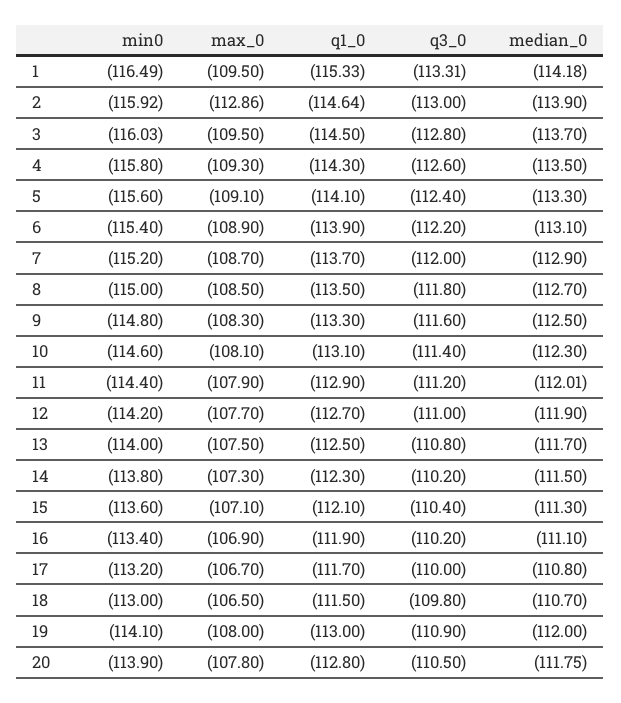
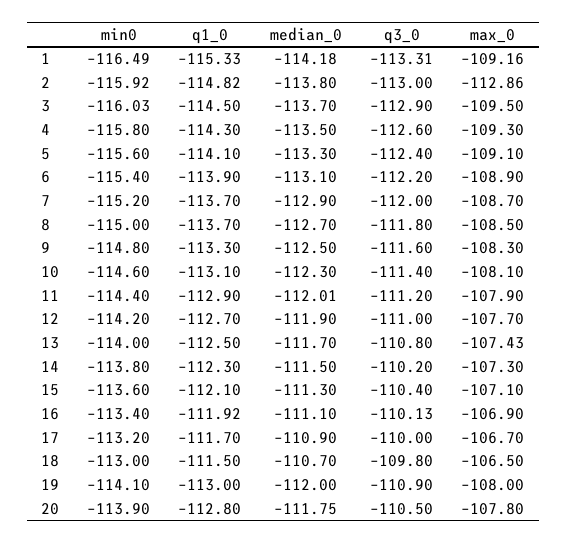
max_0, 1: -109.5 -> -109.16
q1_0, 2: -114.64 -> -114.82
median_0, 2: -113.9 -> -113.8
q3_0, 3: -112.8 -> -112.9
q1_0, 8: -113.5 -> -113.7
max_0, 13: -107.5 -> -107.43
q1_0, 16: -111.9 -> -111.92
q3_0, 16: -110.2 -> -110.13
median_0, 17: -110.8 -> -110.9

